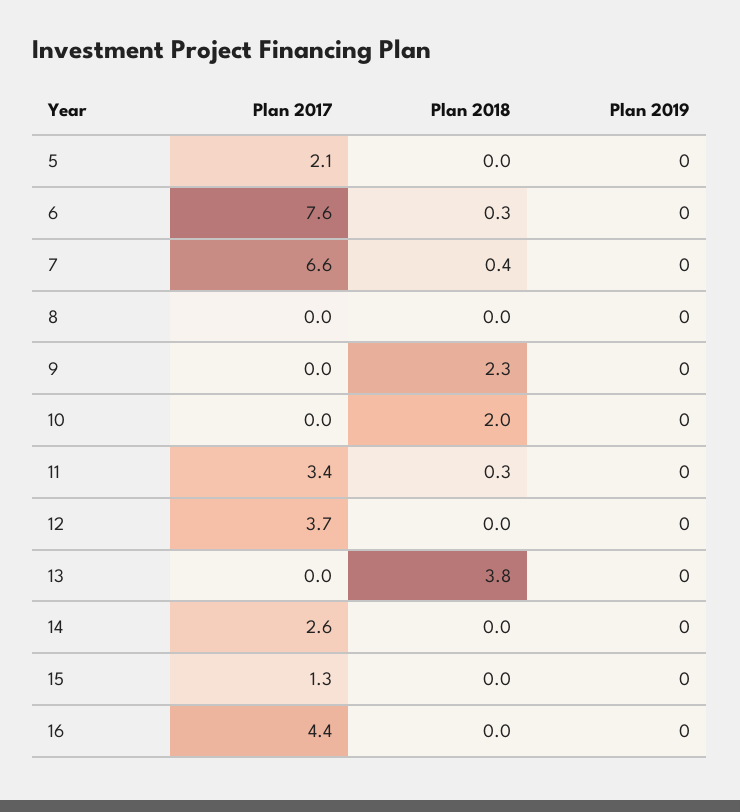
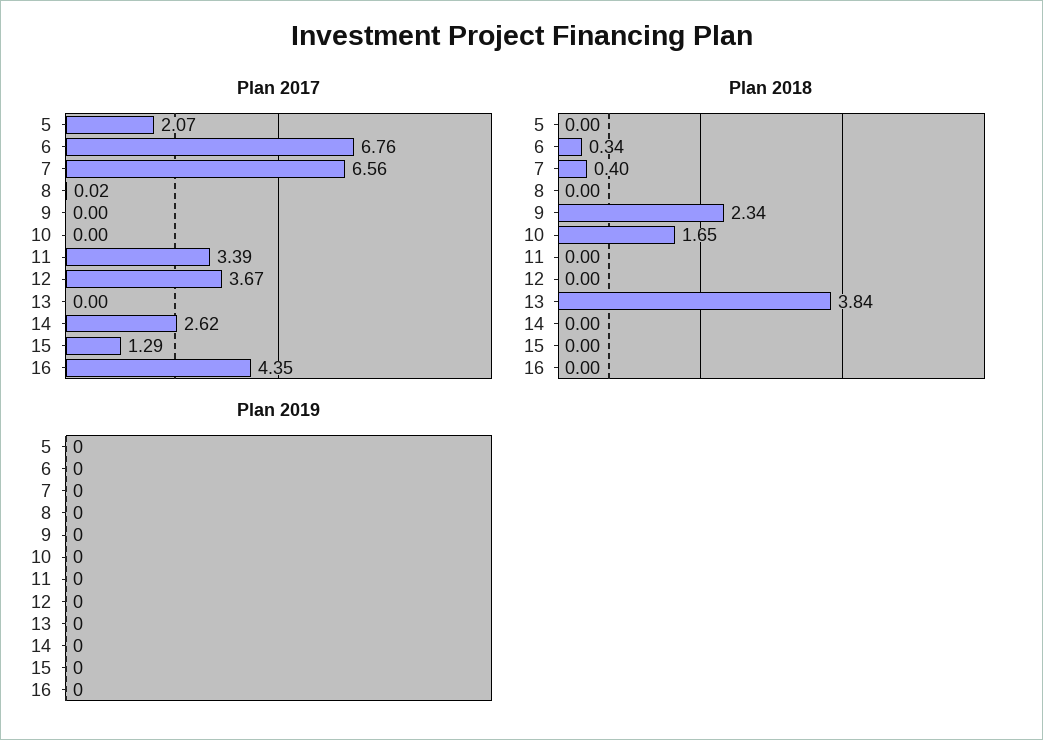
Plan 2017, 6: 7.6 -> 6.76
Plan 2018, 10: 2 -> 1.65
Plan 2018, 11: 0.3 -> 0

